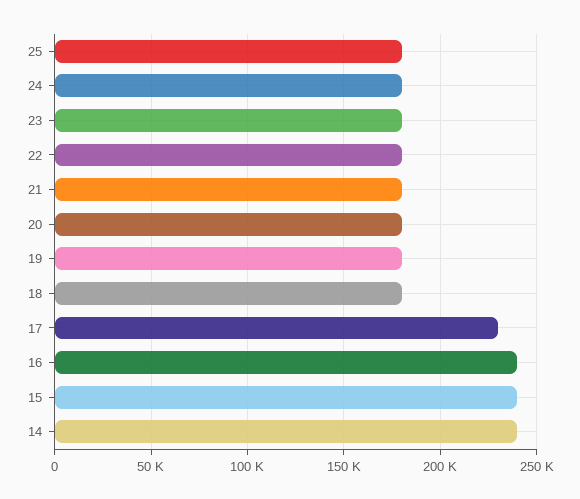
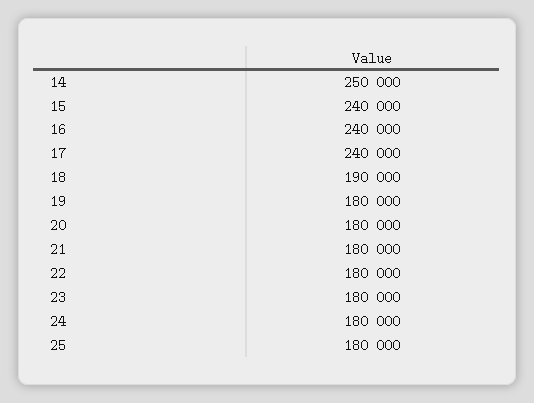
18: 180000 -> 190000
17: 230000 -> 240000
14: 240000 -> 250000

